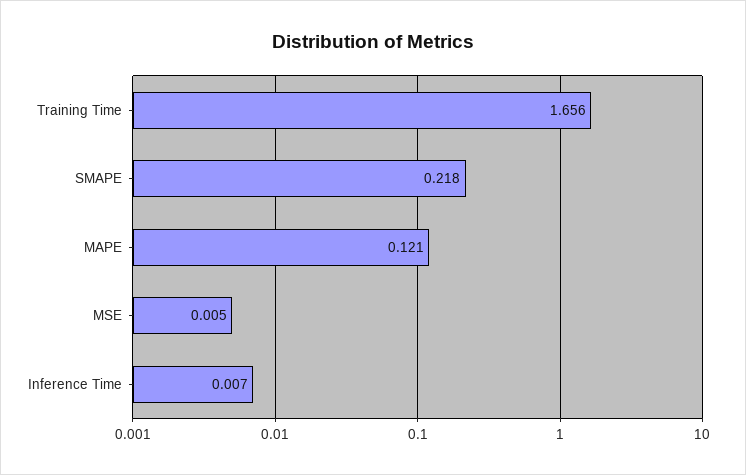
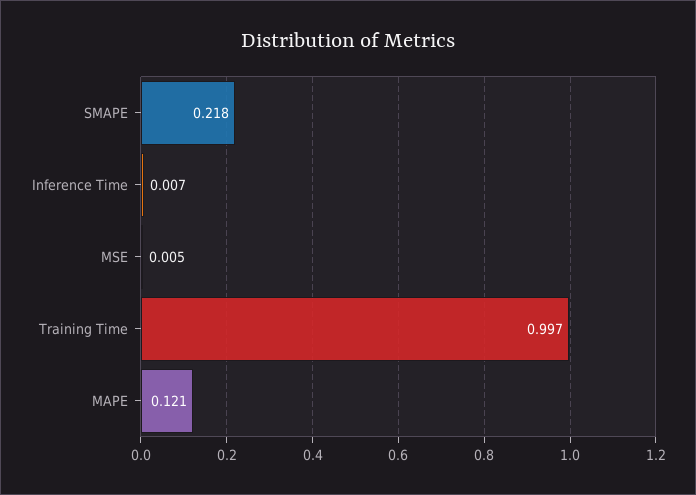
Training Time: 1.656 -> 0.997

